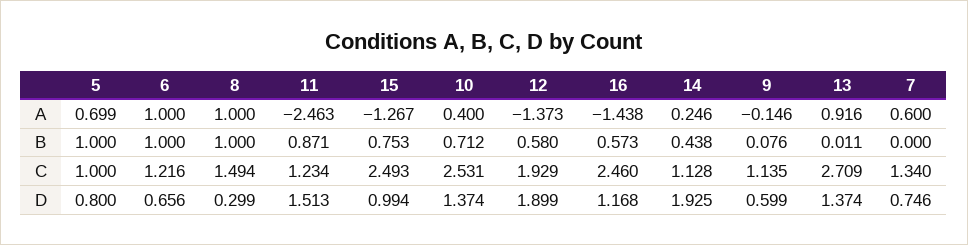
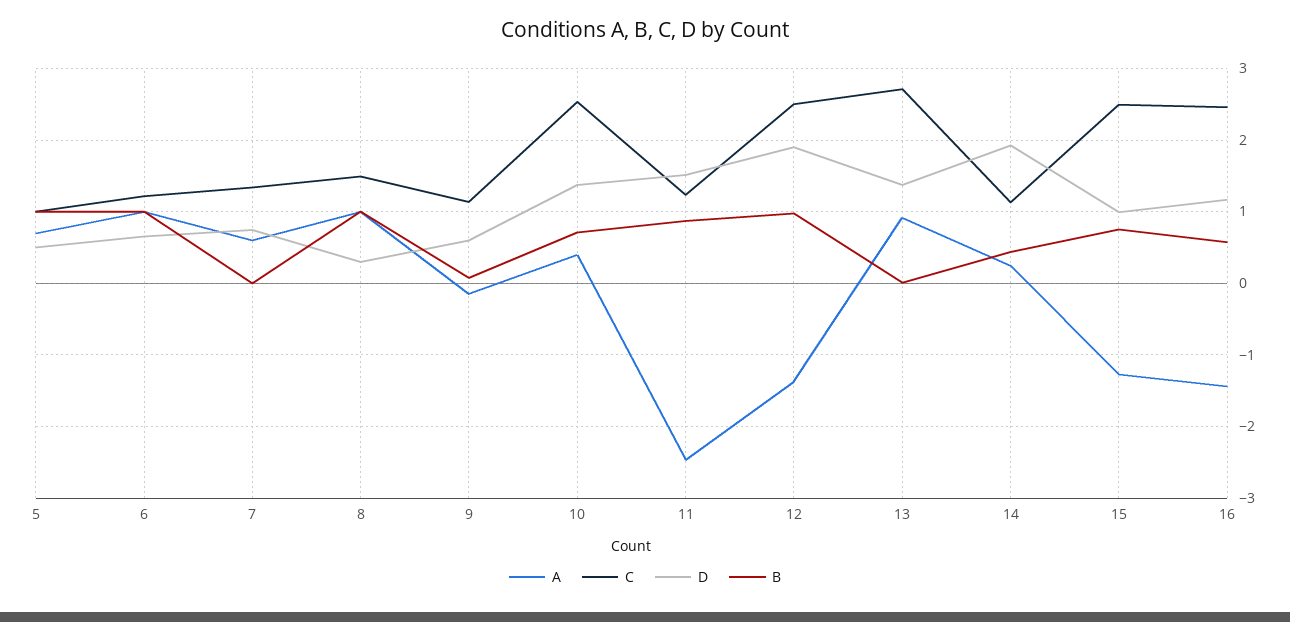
B, 12: 0.58 -> 1
C, 12: 1.929 -> 2.5
D, 5: 0.8 -> 0.5

